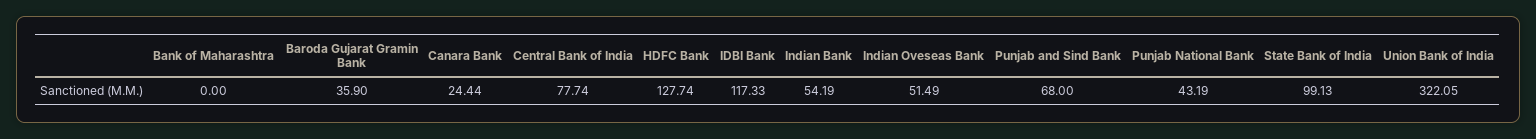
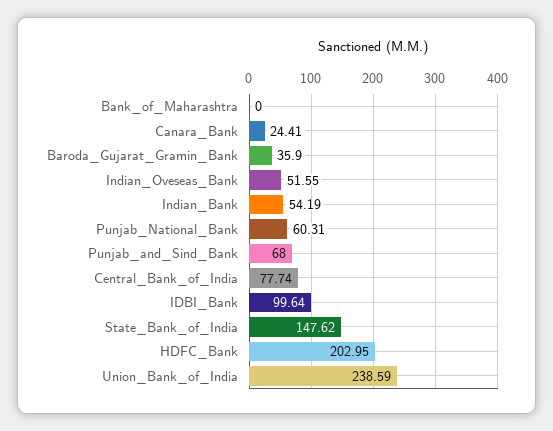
Canara Bank: 24.44 -> 24.41
HDFC Bank: 127.74 -> 202.95
IDBI Bank: 117.33 -> 99.64
Indian Oveseas Bank: 51.49 -> 51.55
Punjab National Bank: 43.19 -> 60.31
State Bank of India: 99.13 -> 147.62
Union Bank of India: 322.05 -> 238.59

